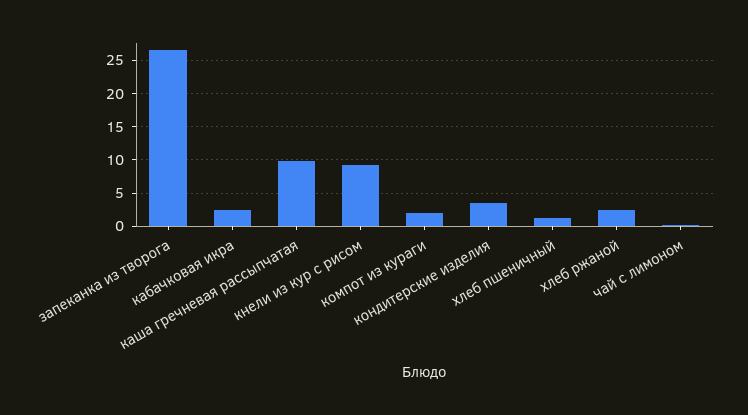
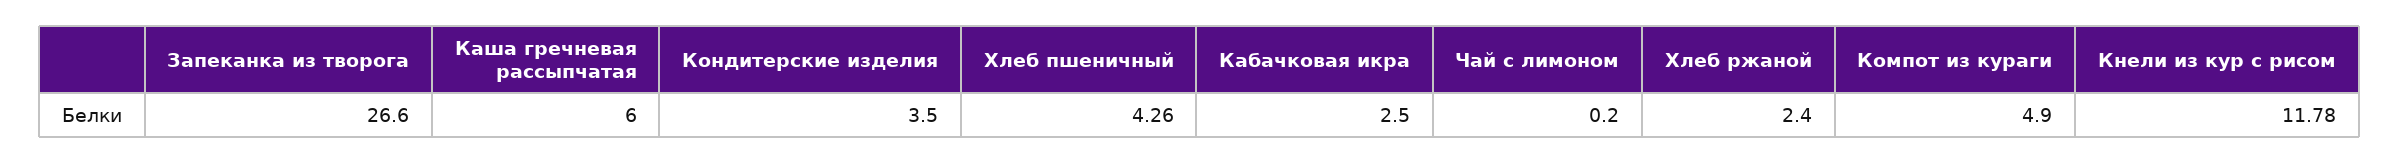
каша гречневая рассыпчатая: 10 -> 6
кнели из кур с рисом: 9 -> 11.78
компот из кураги: 2 -> 4.9
хлеб пшеничный: 1 -> 4.26

